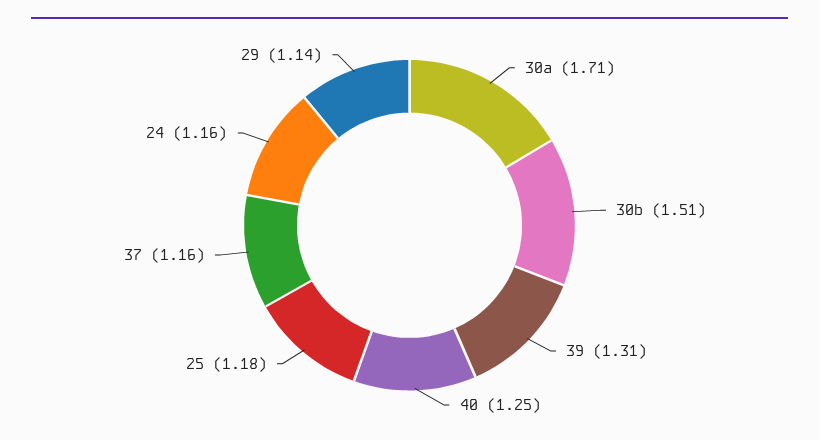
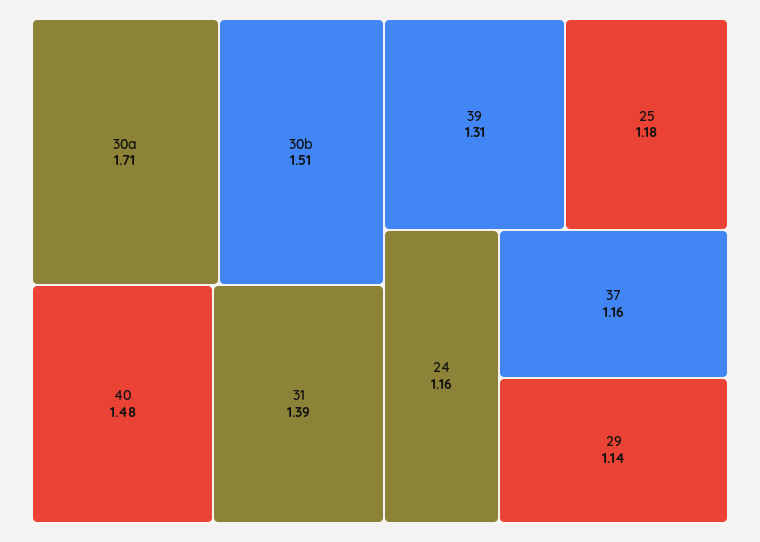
40: 1.25 -> 1.48
31: none -> 1.39

